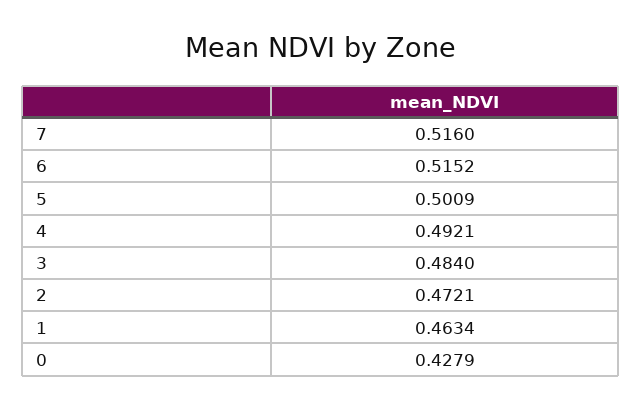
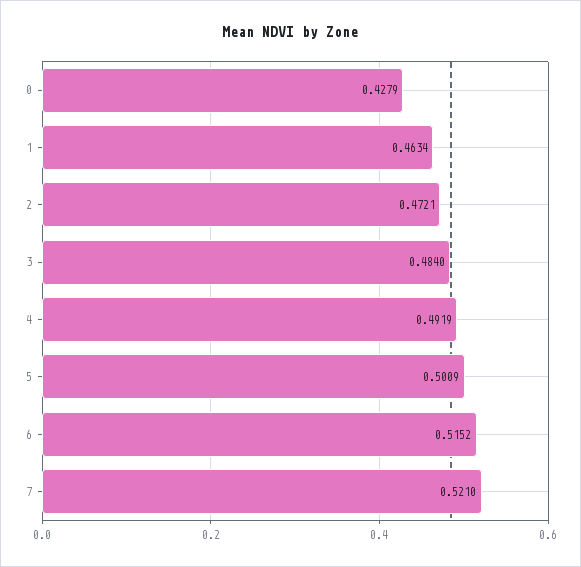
7: 0.516 -> 0.521
4: 0.4921 -> 0.4919

